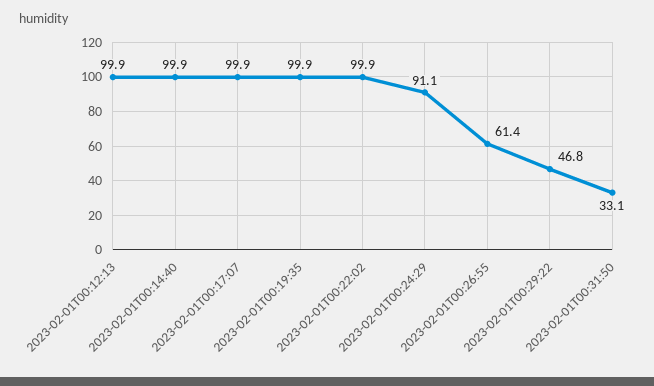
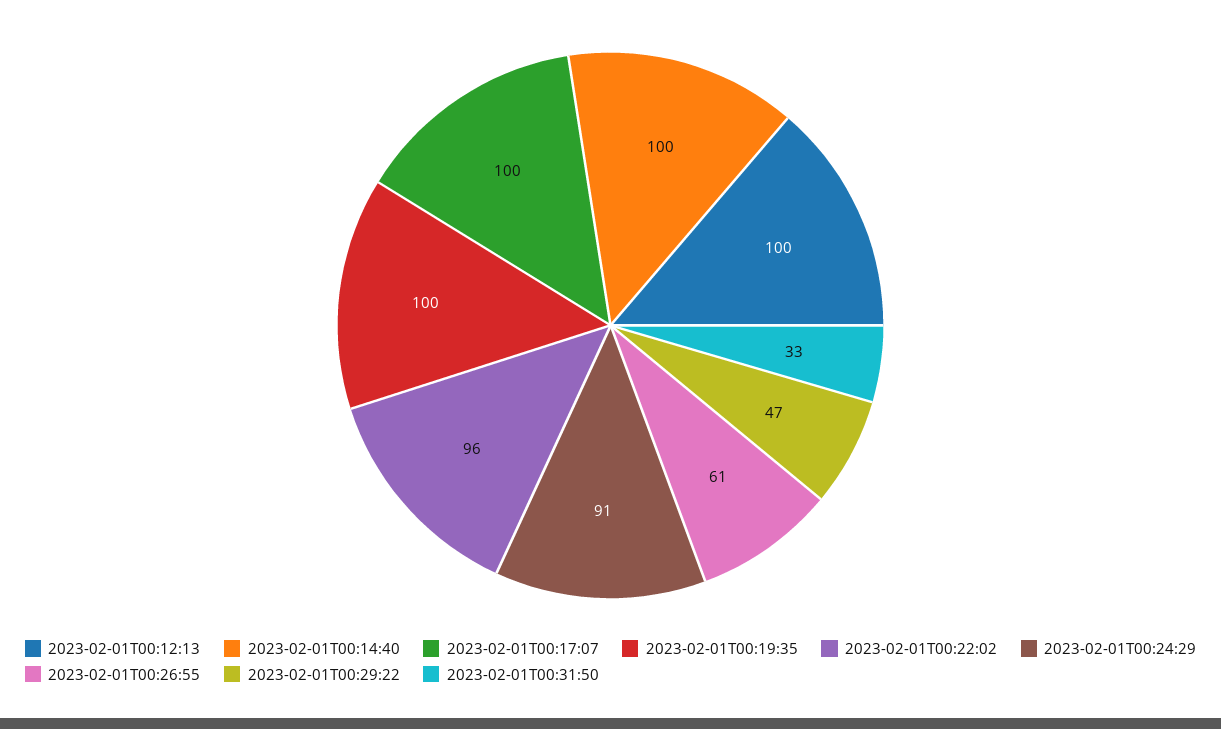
2023-02-01T00:22:02: 99.9 -> 96

